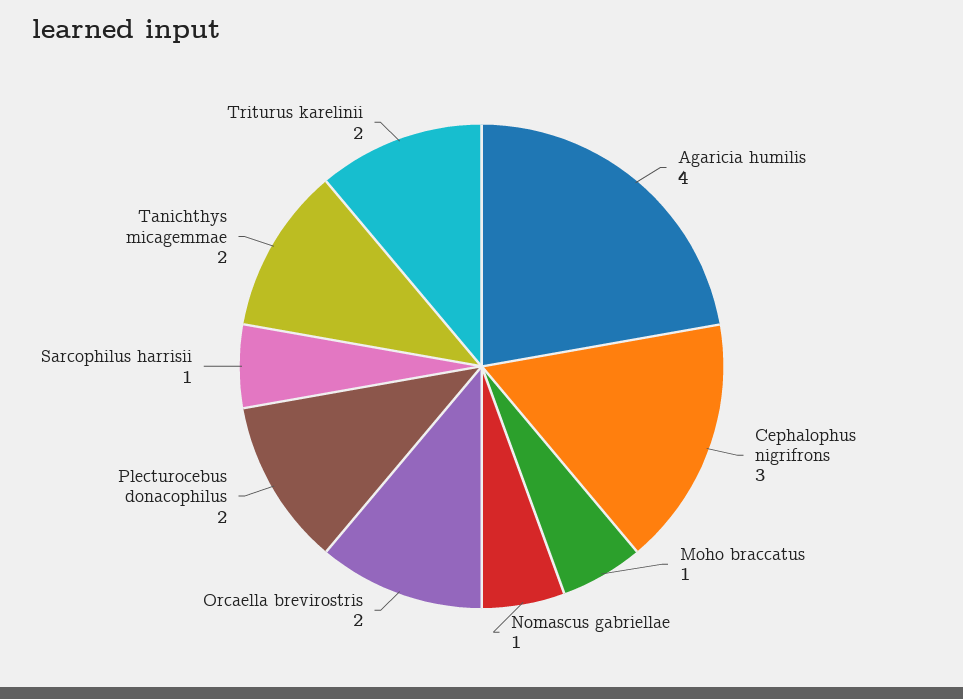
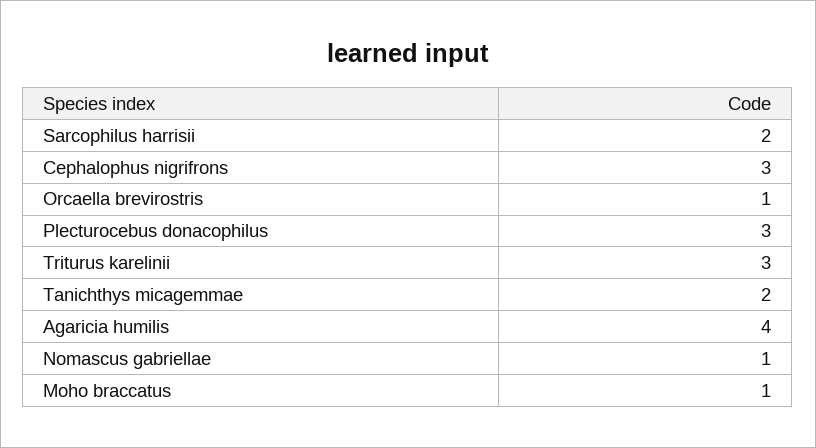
Orcaella brevirostris: 2 -> 1
Plecturocebus donacophilus: 2 -> 3
Sarcophilus harrisii: 1 -> 2
Triturus karelinii: 2 -> 3

